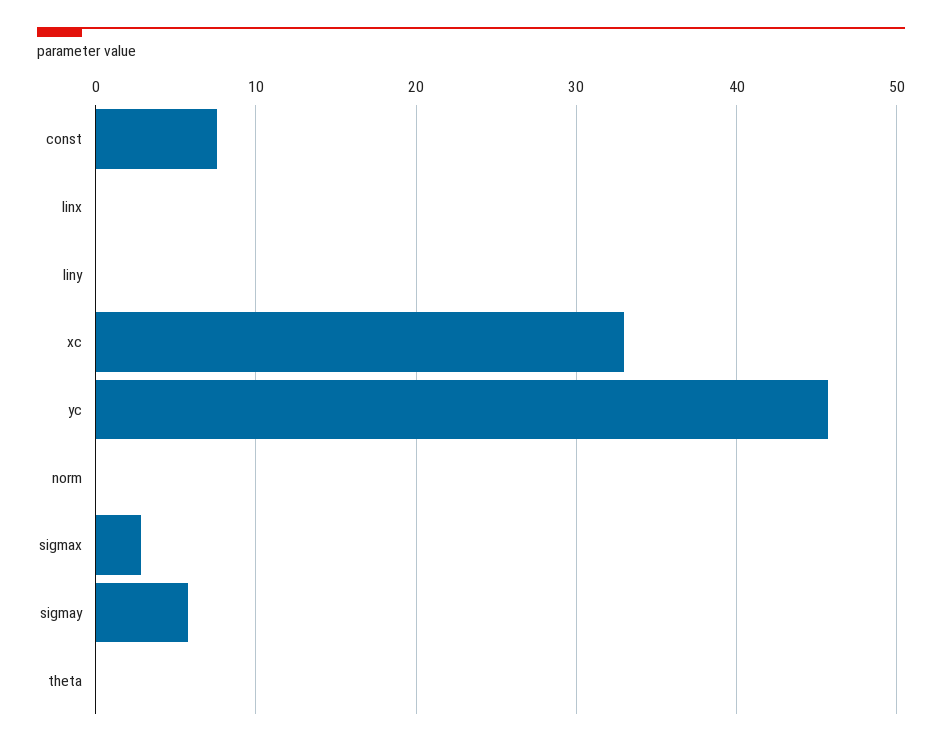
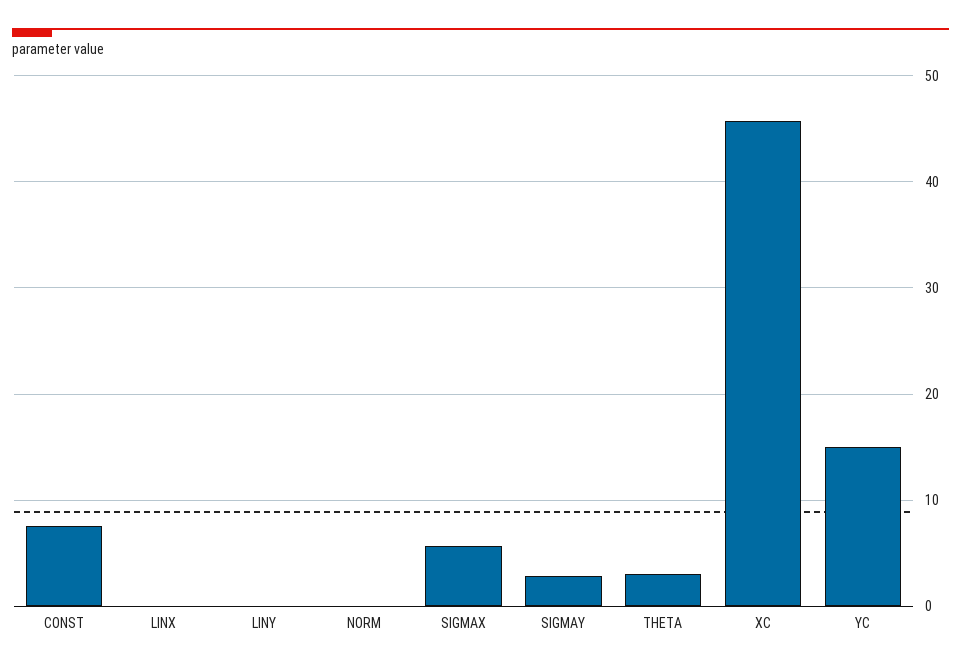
xc: 33 -> 46
yc: 46 -> 15
sigmax: 3 -> 6
sigmay: 6 -> 3
theta: 0 -> 3

